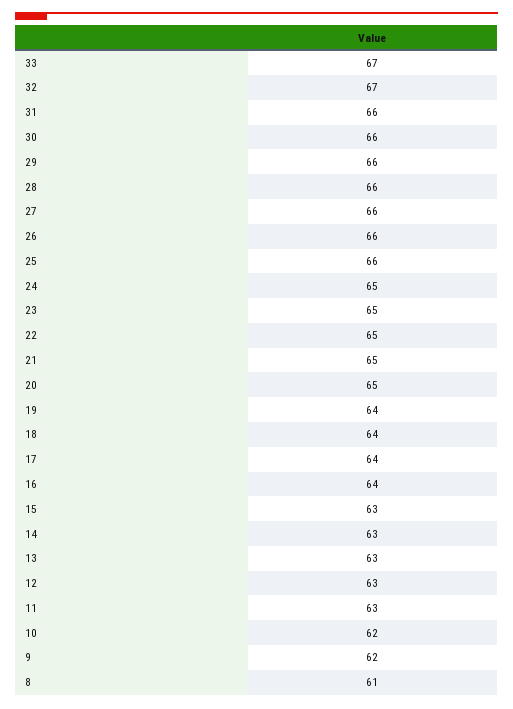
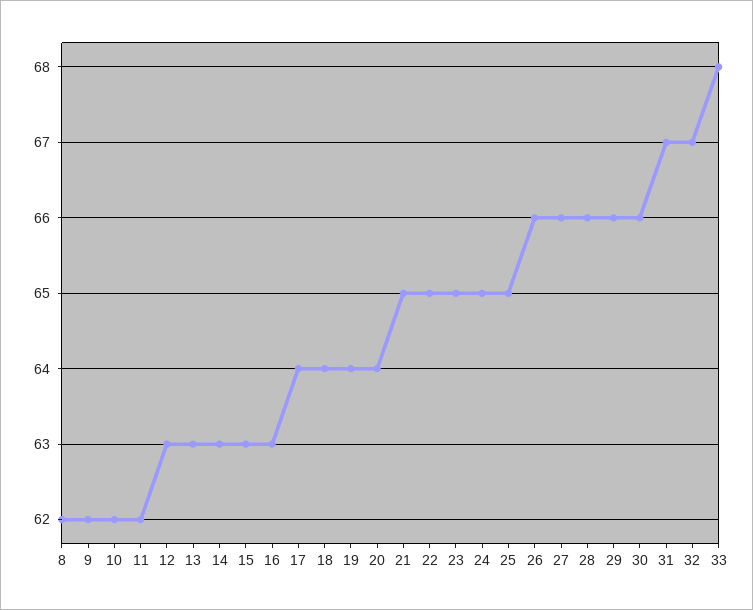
33: 67 -> 68
31: 66 -> 67
25: 66 -> 65
20: 65 -> 64
16: 64 -> 63
11: 63 -> 62
8: 61 -> 62

